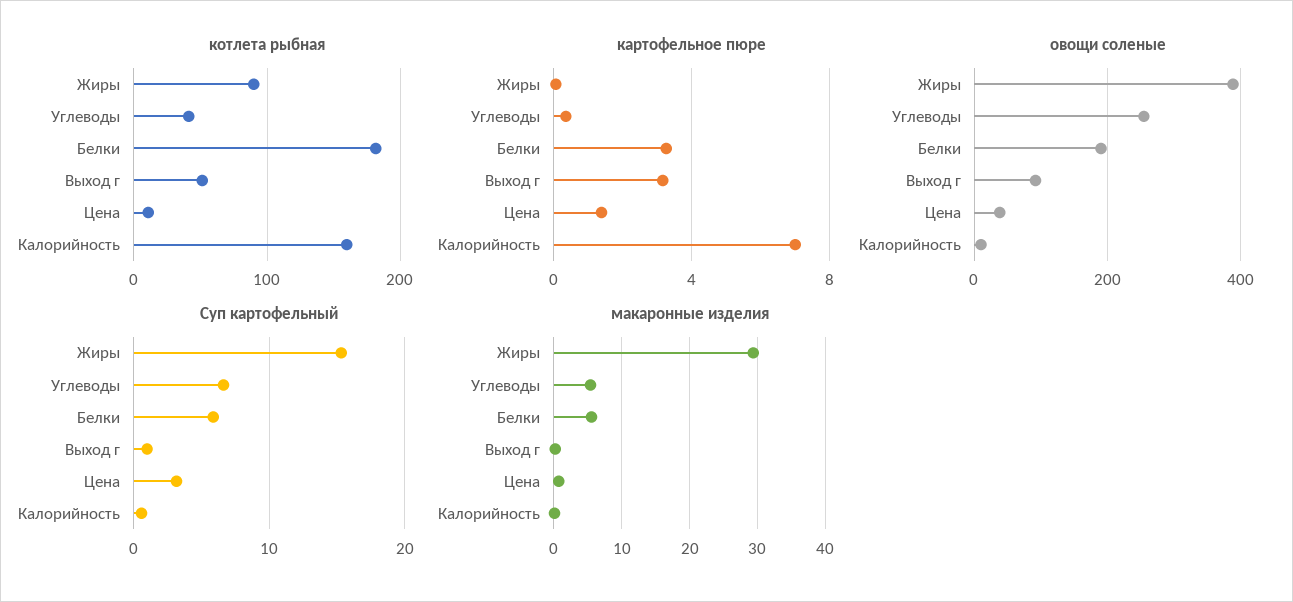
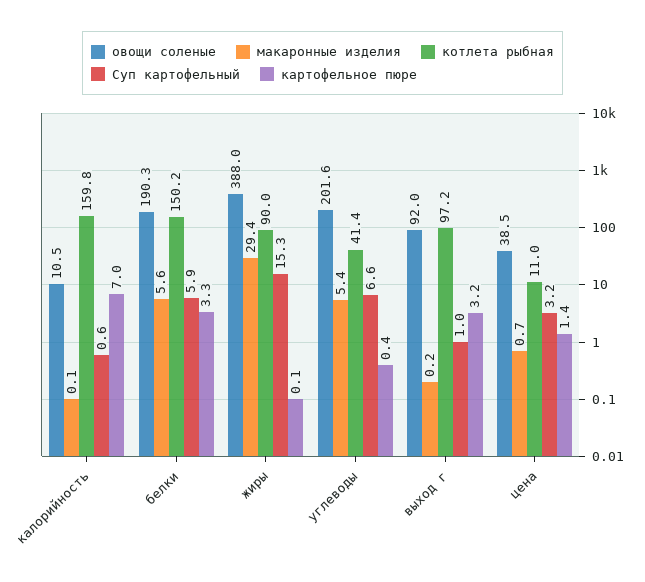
котлета рыбная, Белки: 180 -> 150.2
котлета рыбная, Выход г: 50 -> 97.2
овощи соленые, Углеводы: 260 -> 201.6

